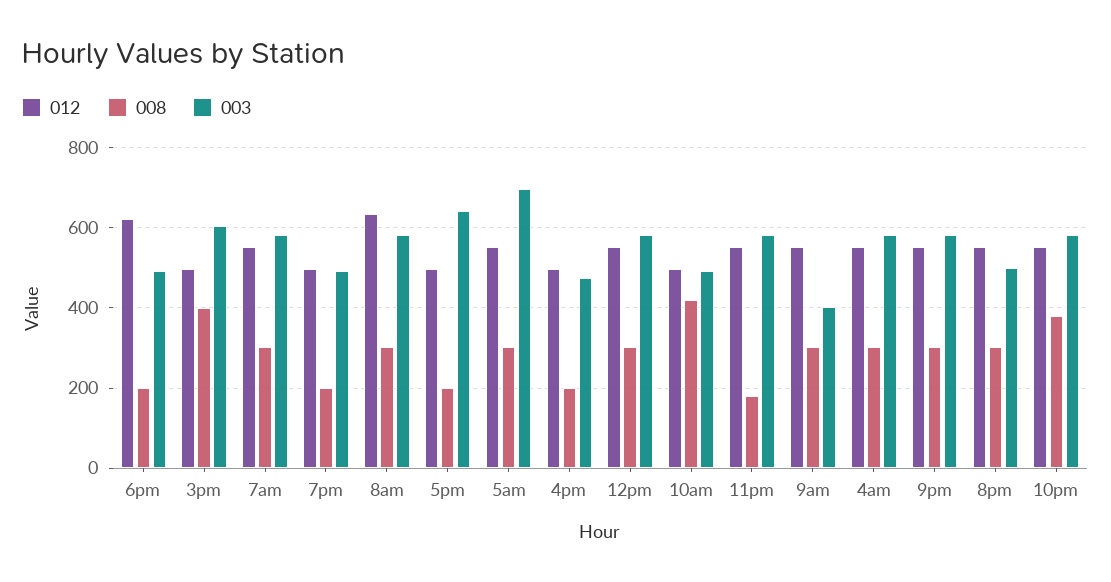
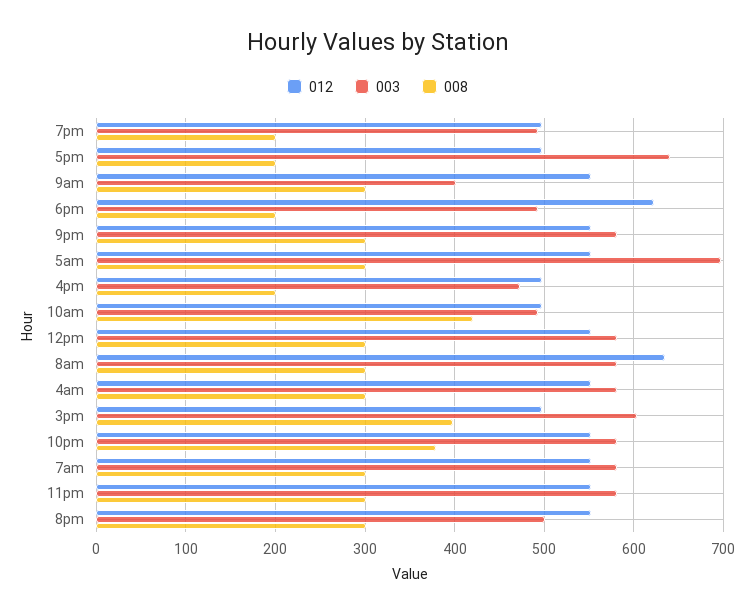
008, 11pm: 180 -> 300

